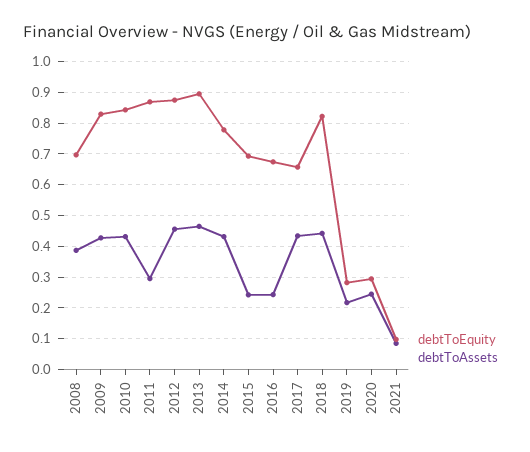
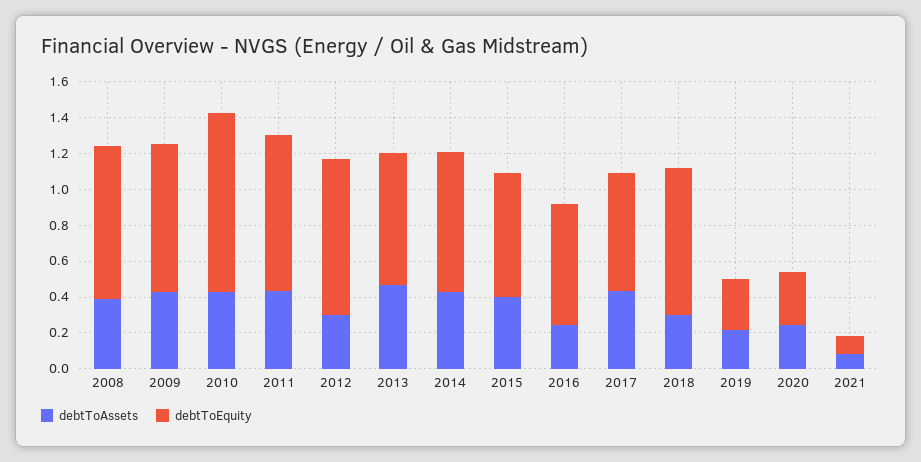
debtToEquity, 2008: 0.7 -> 0.85
debtToEquity, 2010: 0.84 -> 1
debtToAssets, 2011: 0.3 -> 0.45
debtToAssets, 2012: 0.46 -> 0.3
debtToEquity, 2013: 0.9 -> 0.75
debtToAssets, 2015: 0.24 -> 0.4
debtToAssets, 2018: 0.44 -> 0.3

